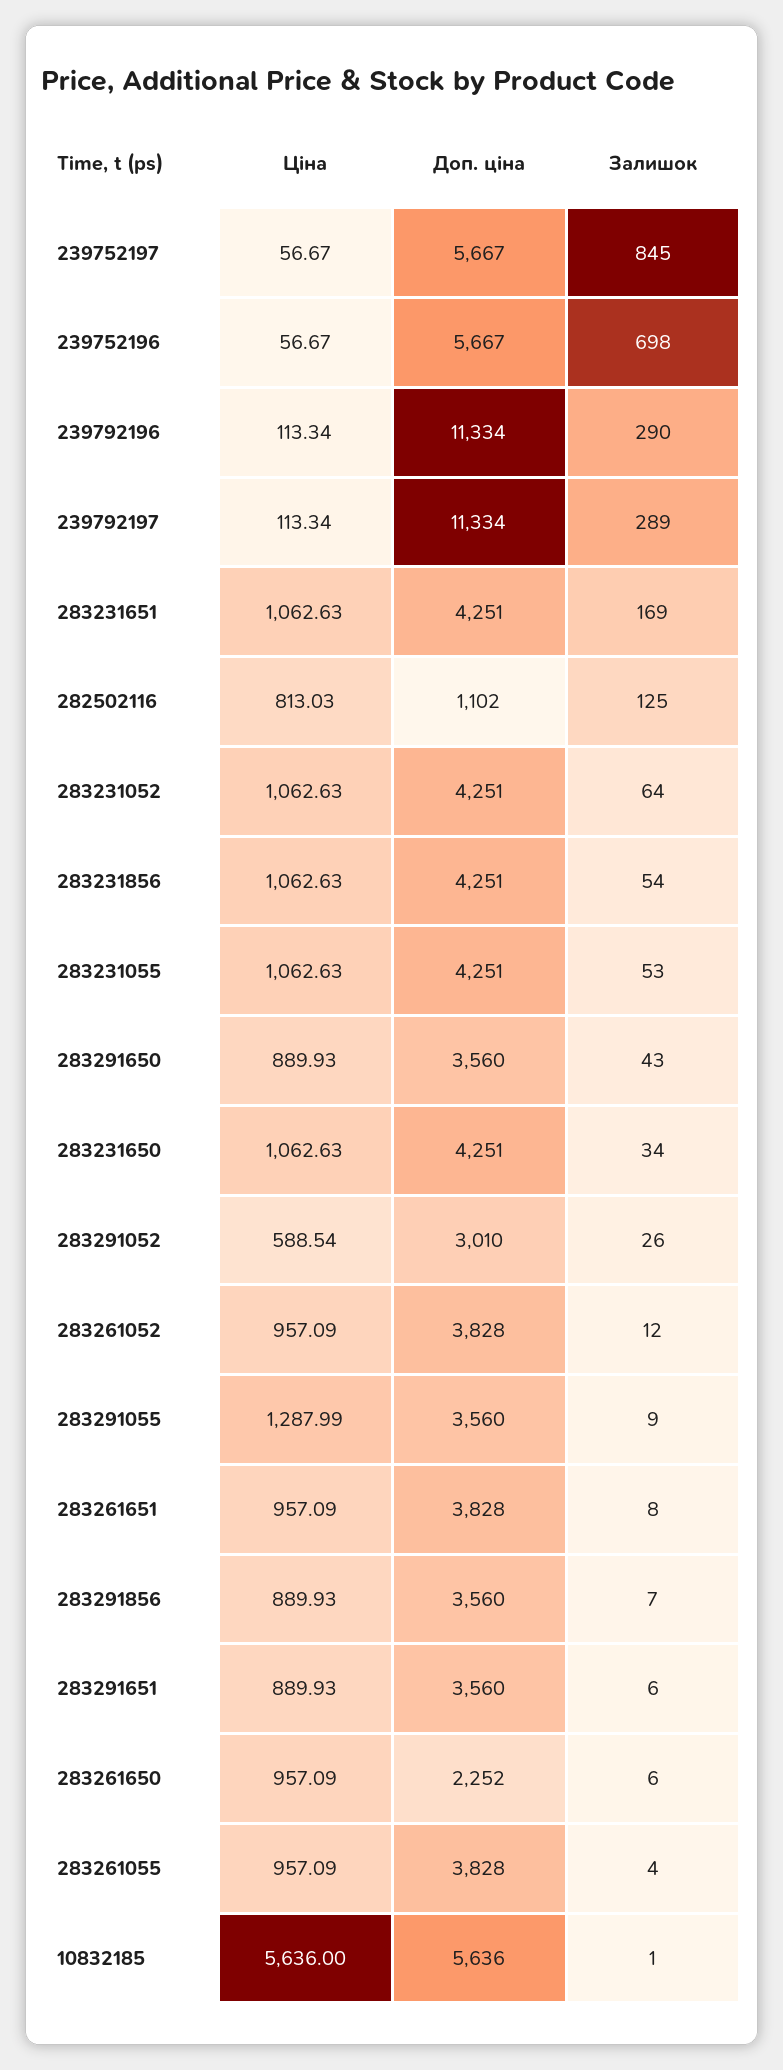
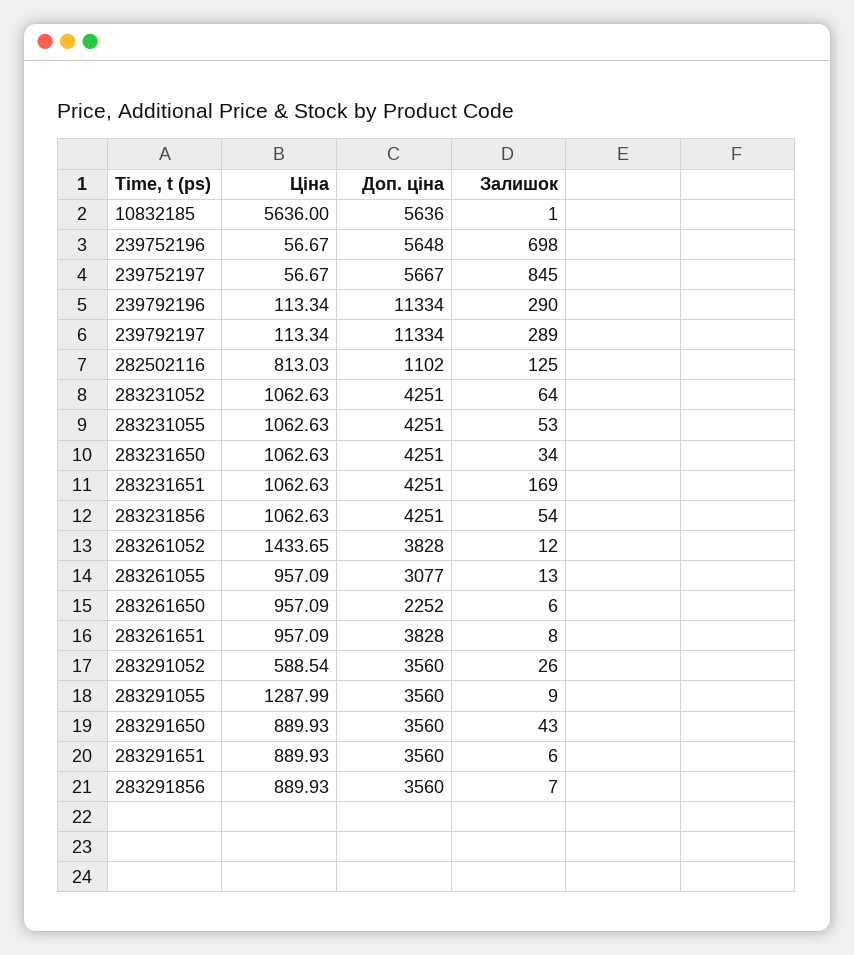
Доп. ціна, 239752196: 5667 -> 5648
Доп. ціна, 283291052: 3010 -> 3560
Ціна, 283261052: 957.09 -> 1433.65
Доп. ціна, 283261055: 3828 -> 3077
Залишок, 283261055: 4 -> 13

